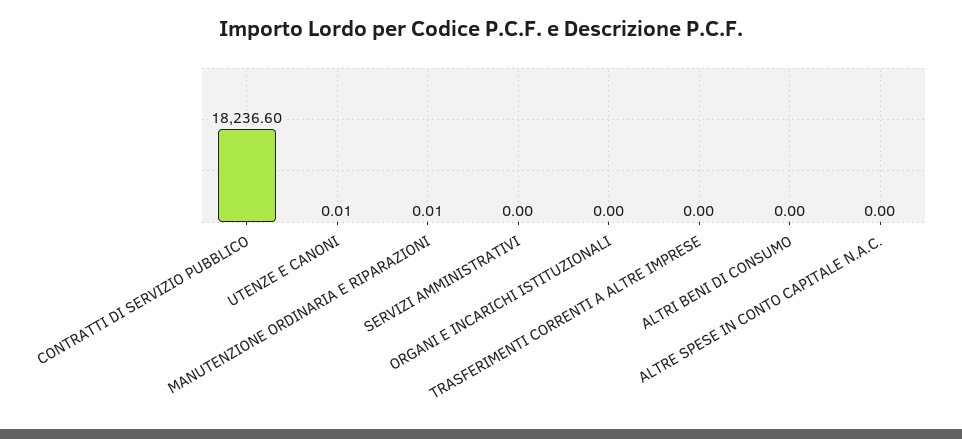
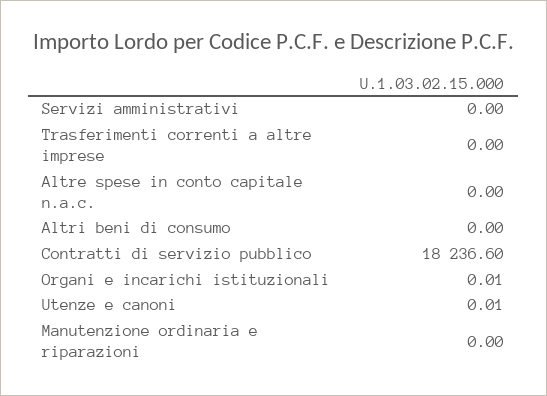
MANUTENZIONE ORDINARIA E RIPARAZIONI: 0.01 -> 0
ORGANI E INCARICHI ISTITUZIONALI: 0 -> 0.01

